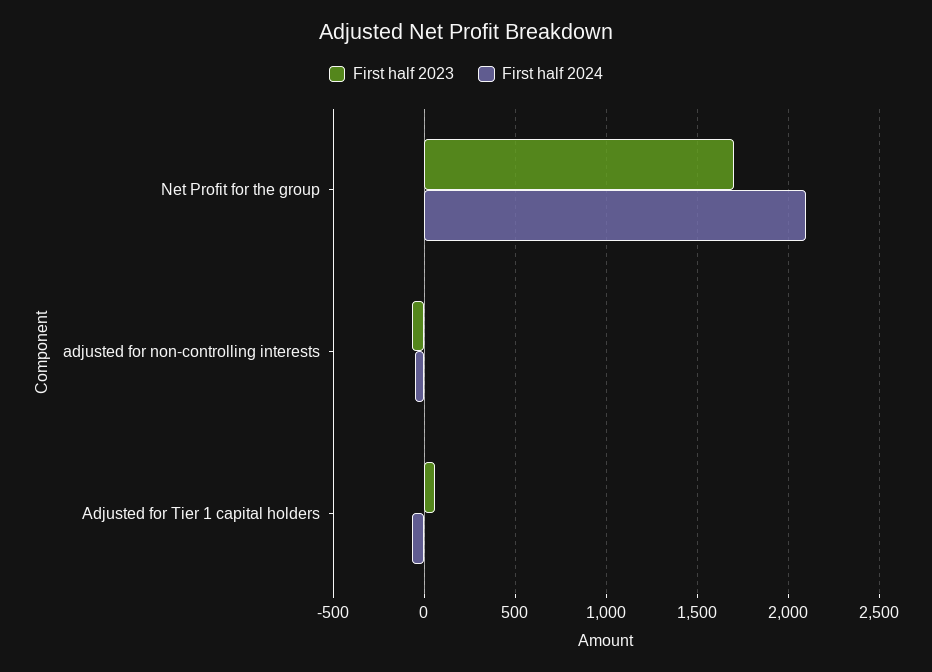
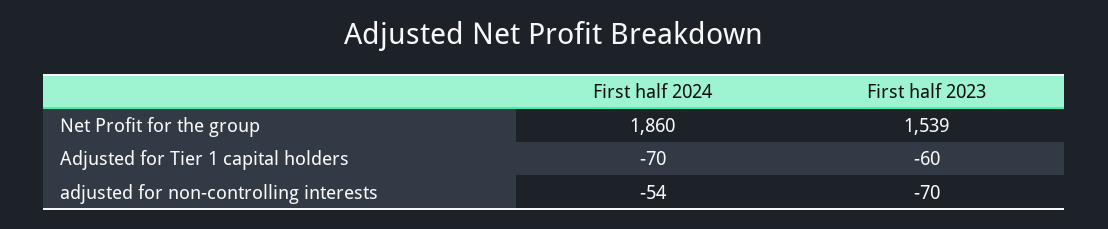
First half 2023, Net Profit for the group: 1700 -> 1539
First half 2024, Net Profit for the group: 2100 -> 1860
First half 2023, Adjusted for Tier 1 capital holders: 50 -> -60

